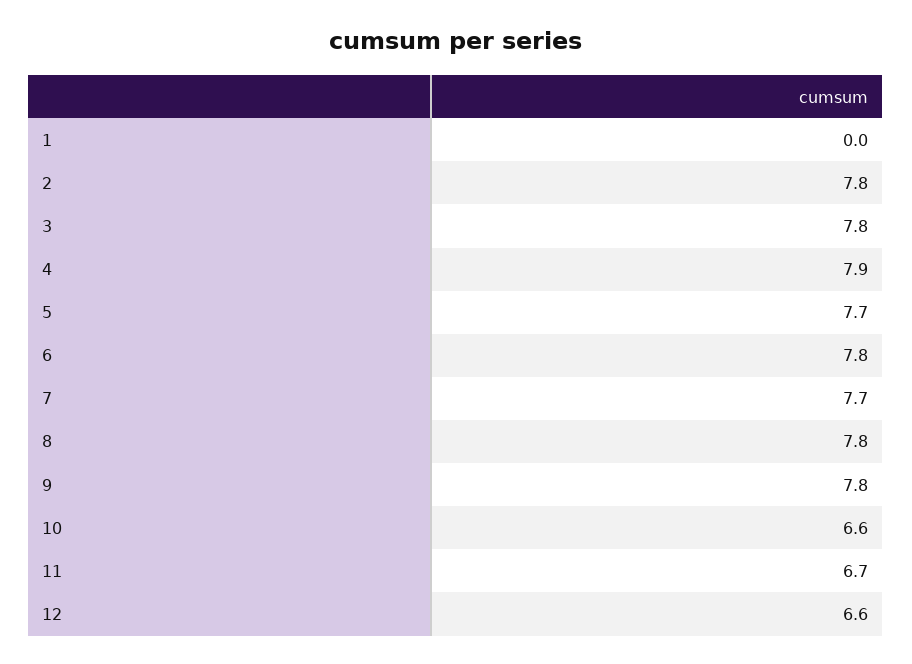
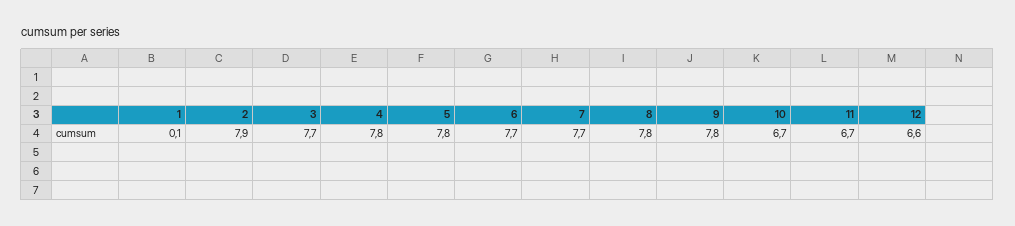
1: 0 -> 0.1
2: 7.8 -> 7.9
3: 7.8 -> 7.7
4: 7.9 -> 7.8
5: 7.7 -> 7.8
6: 7.8 -> 7.7
10: 6.6 -> 6.7

